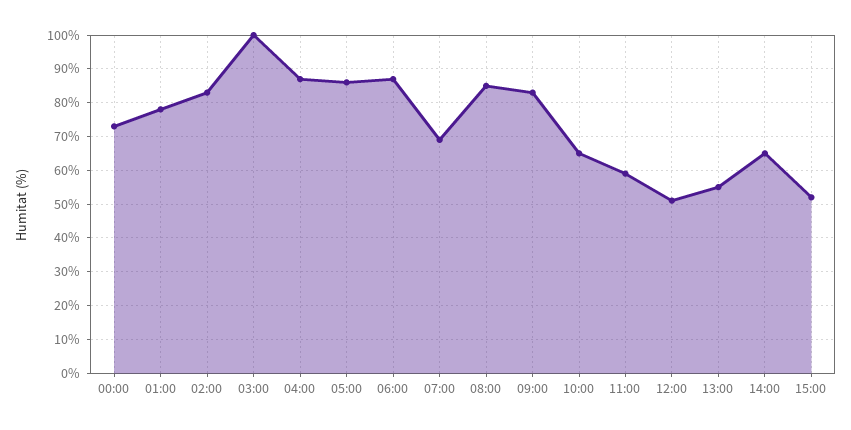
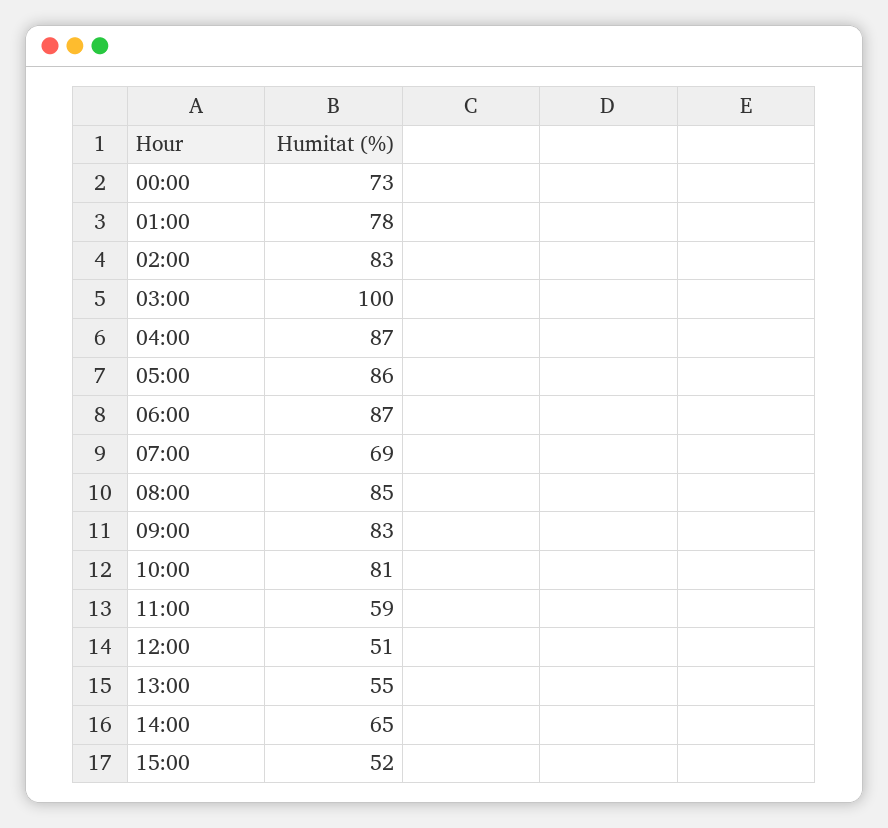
10:00: 65 -> 81

